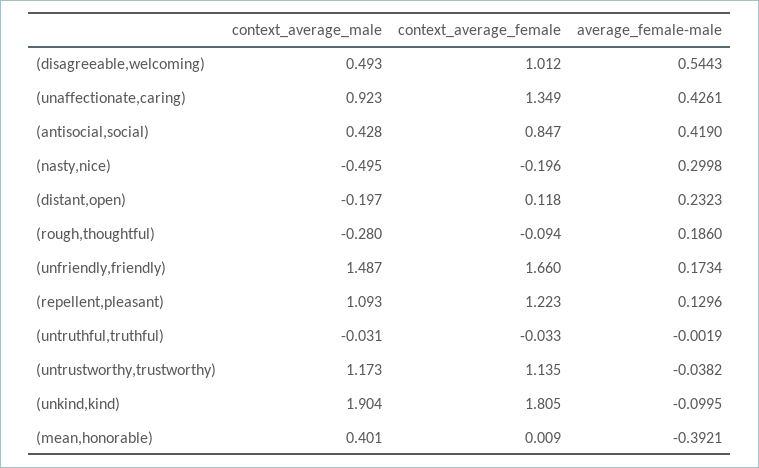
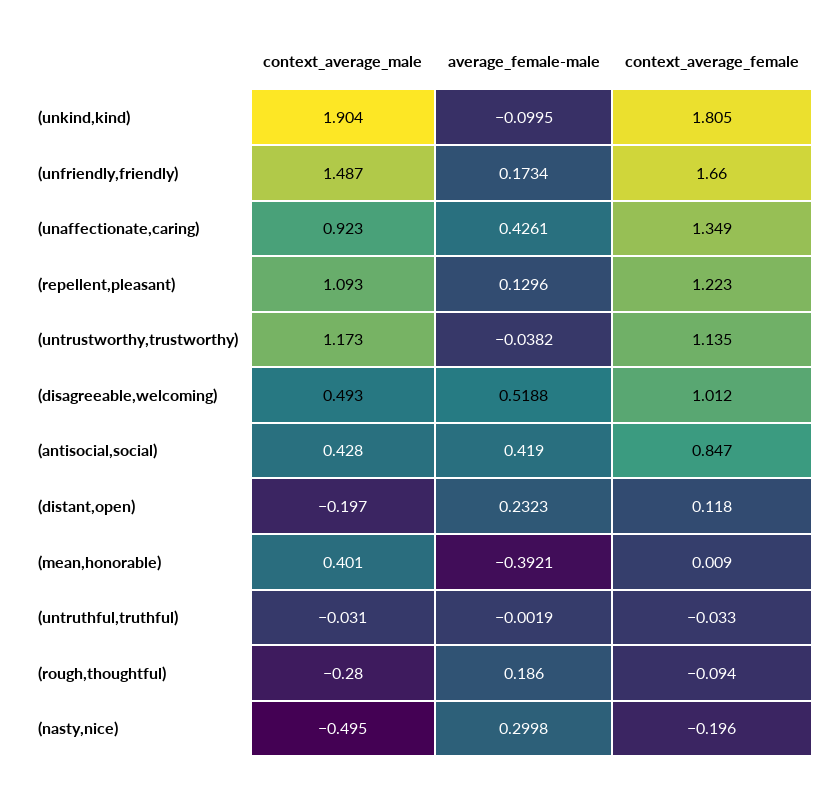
average_female-male, (disagreeable,welcoming): 0.5443 -> 0.5188

